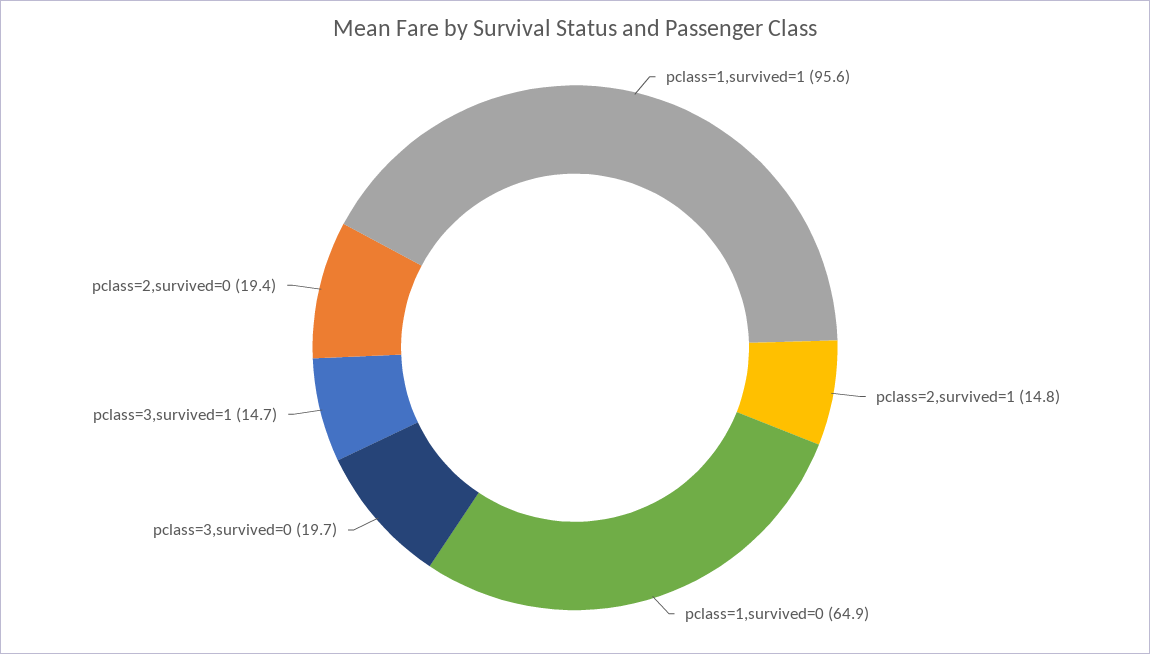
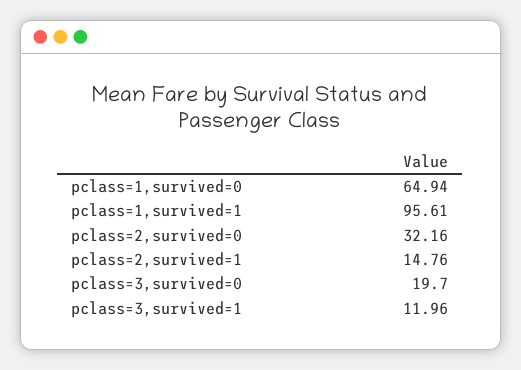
pclass=3,survived=1: 14.7 -> 11.96
pclass=2,survived=0: 19.4 -> 32.16

